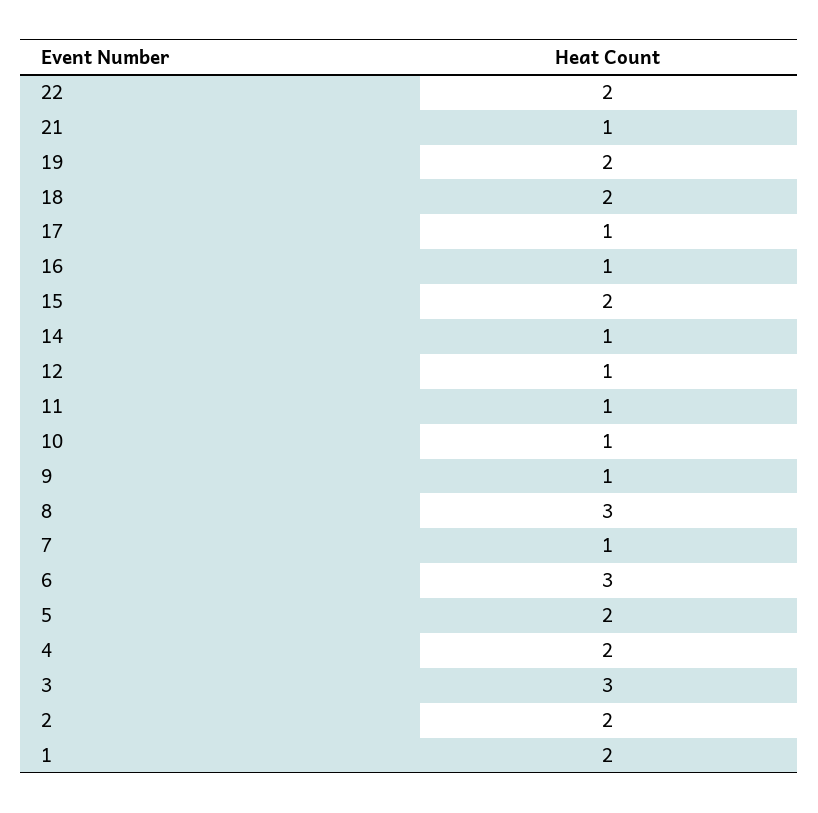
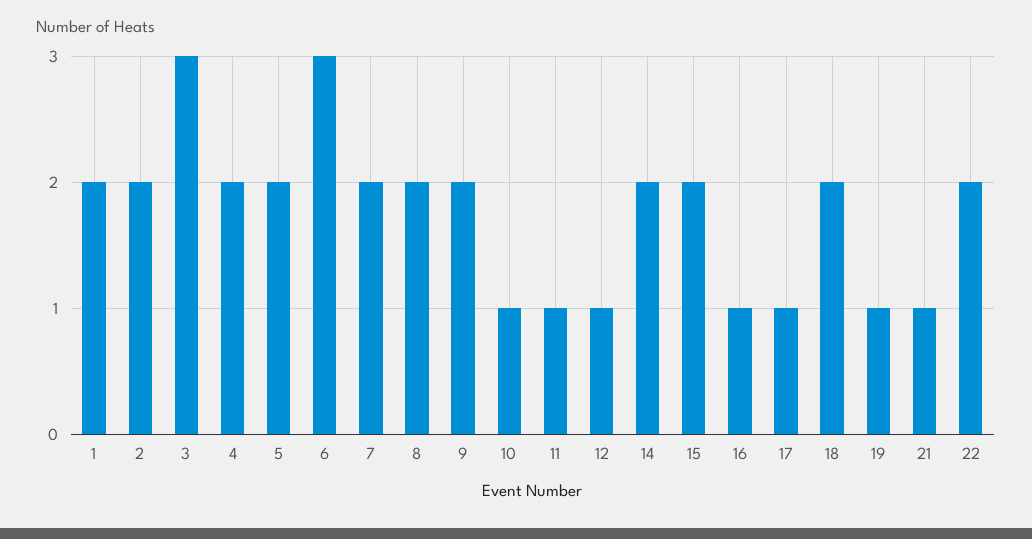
19: 2 -> 1
14: 1 -> 2
9: 1 -> 2
8: 3 -> 2
7: 1 -> 2

